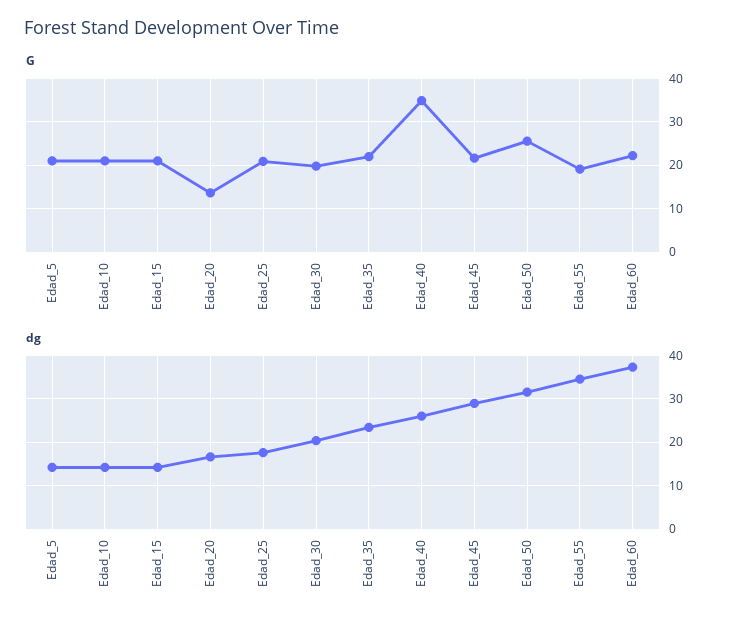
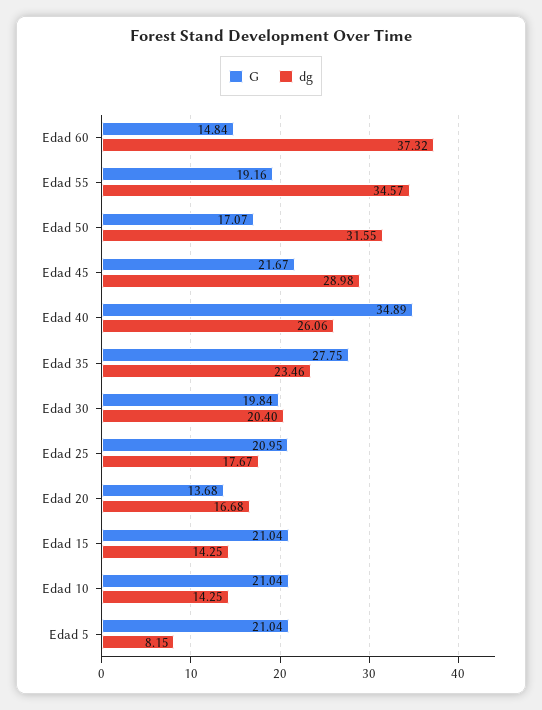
G, Edad_35: 22 -> 27.75
G, Edad_50: 26 -> 17.07
G, Edad_60: 22 -> 14.84
dg, Edad_5: 14 -> 8.15

